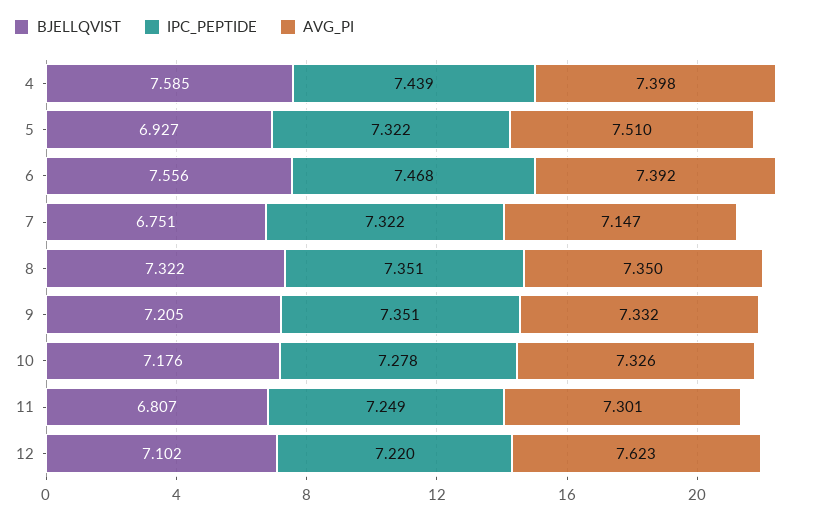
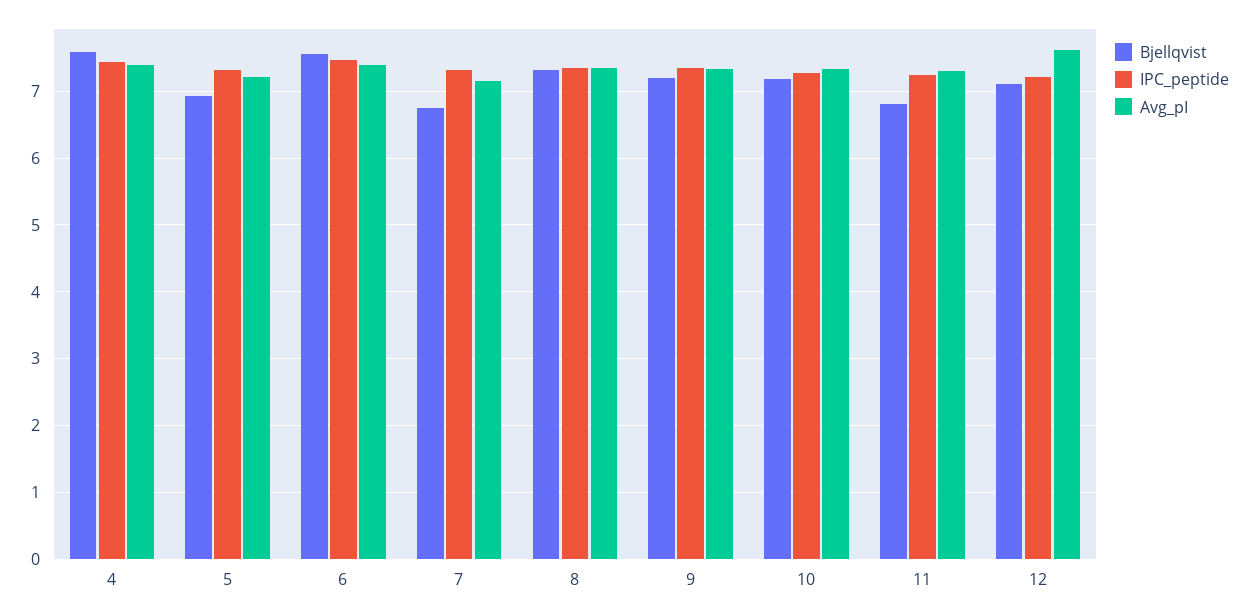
AVG_PI, 5: 7.51 -> 7.2

